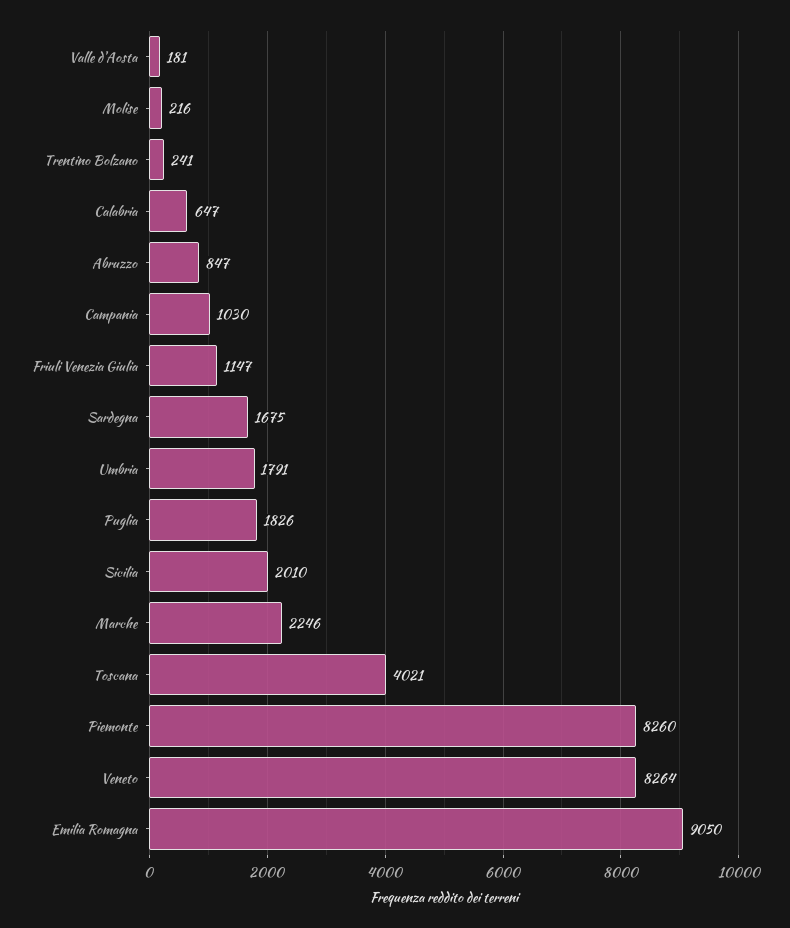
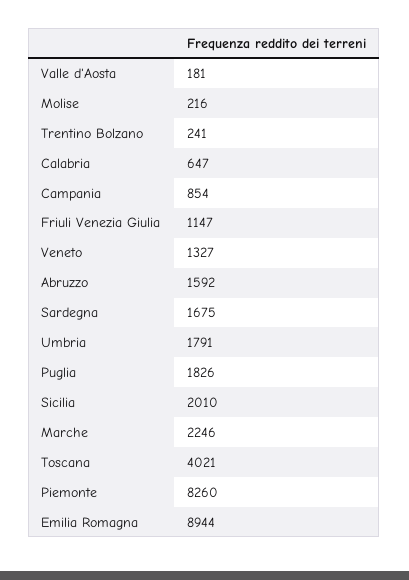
Abruzzo: 847 -> 1592
Campania: 1030 -> 854
Veneto: 8264 -> 1327
Emilia Romagna: 9050 -> 8944

